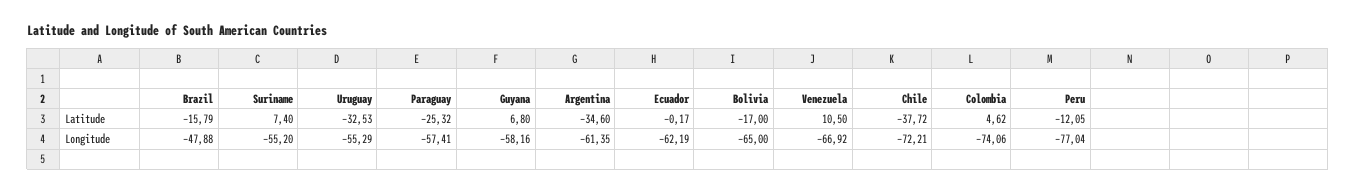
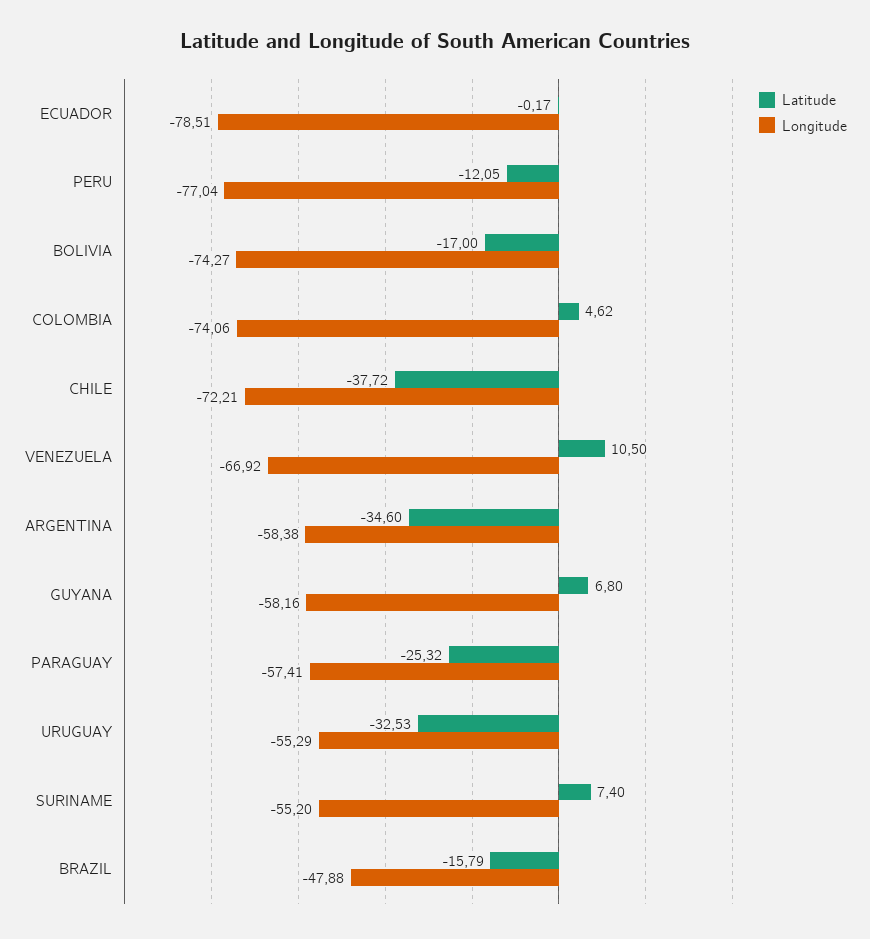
Longitude, Argentina: -61.35 -> -58.38
Longitude, Ecuador: -62.19 -> -78.51
Longitude, Bolivia: -65 -> -74.27

